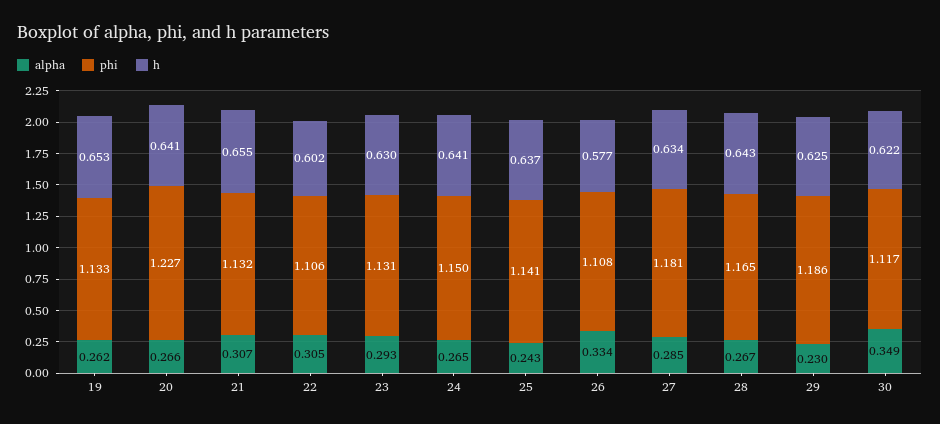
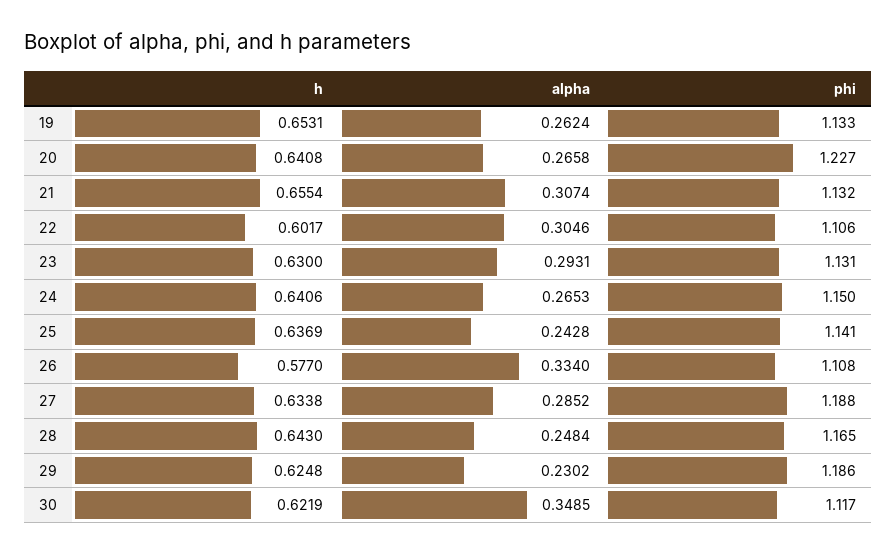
phi, 27: 1.181 -> 1.188
alpha, 28: 0.267 -> 0.2484

